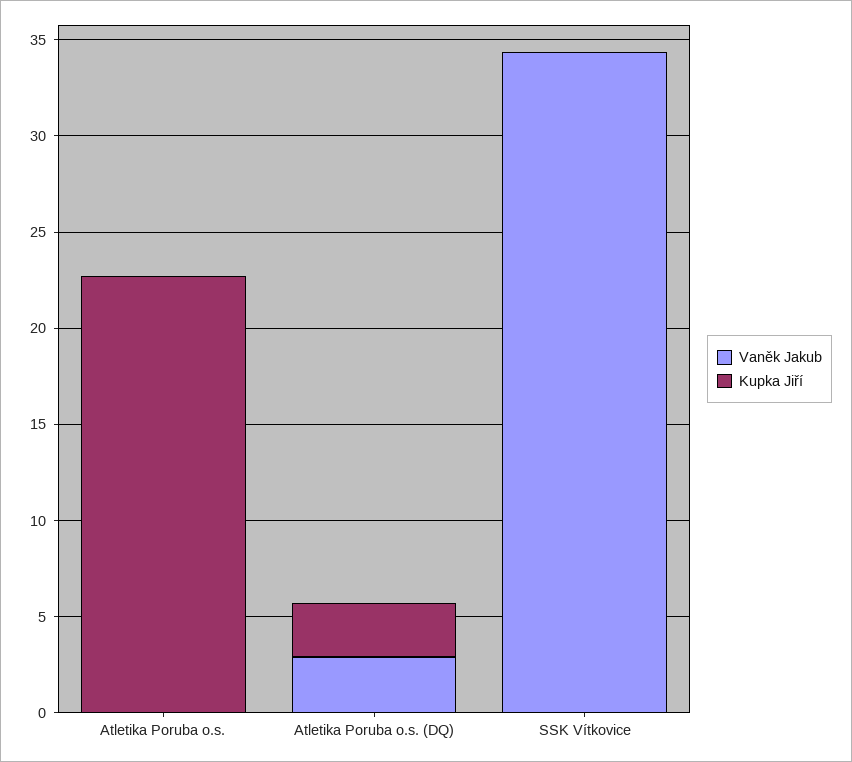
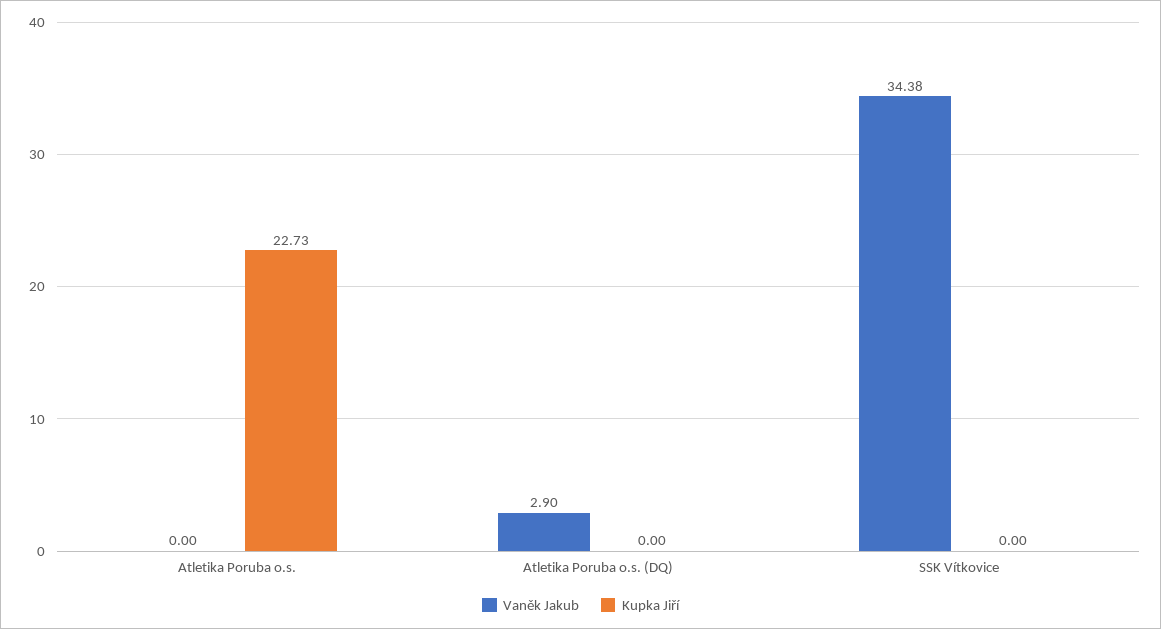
Kupka Jiří, Atletika Poruba o.s. (DQ): 3 -> 0

